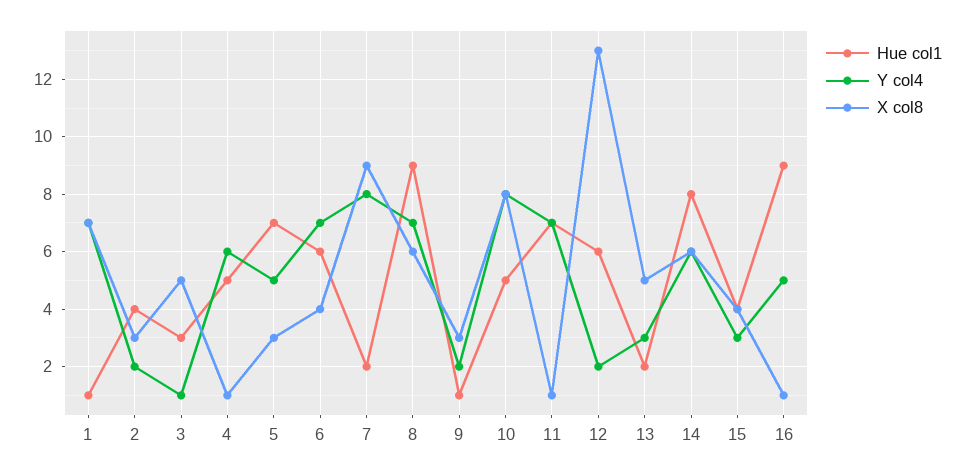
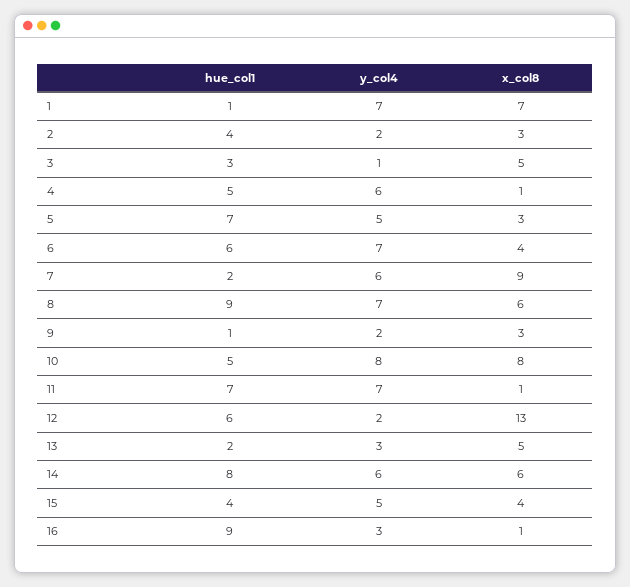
Y col4, 7: 8 -> 6
Y col4, 15: 3 -> 5
Y col4, 16: 5 -> 3

